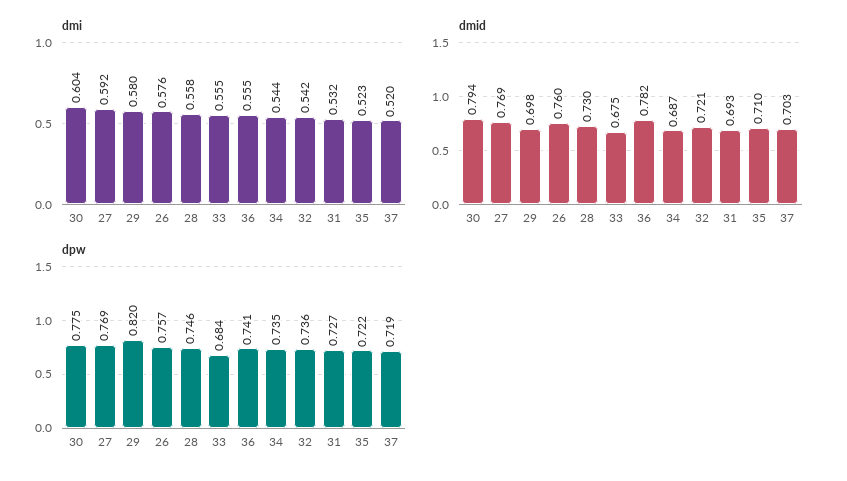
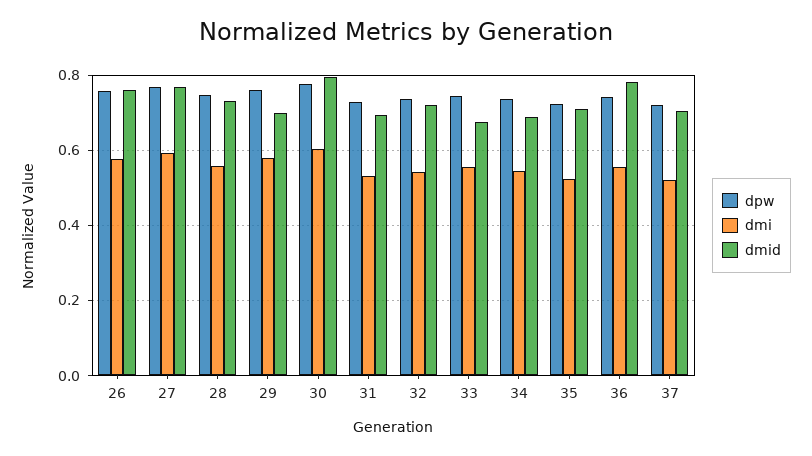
dpw, 29: 0.82 -> 0.76
dpw, 33: 0.684 -> 0.74

